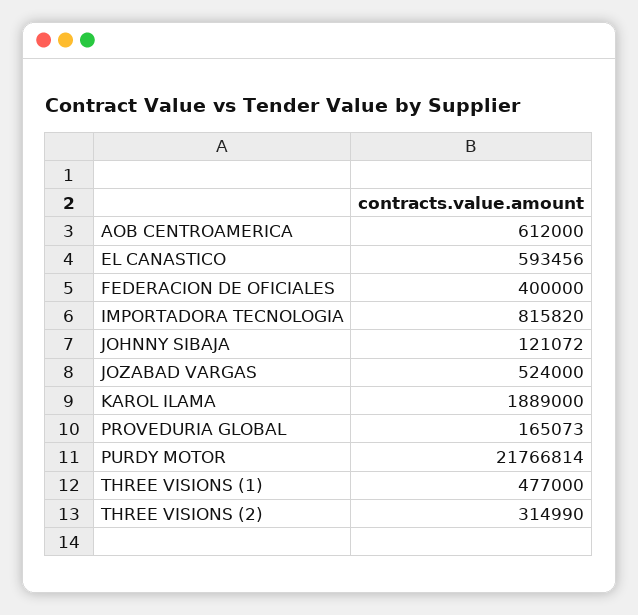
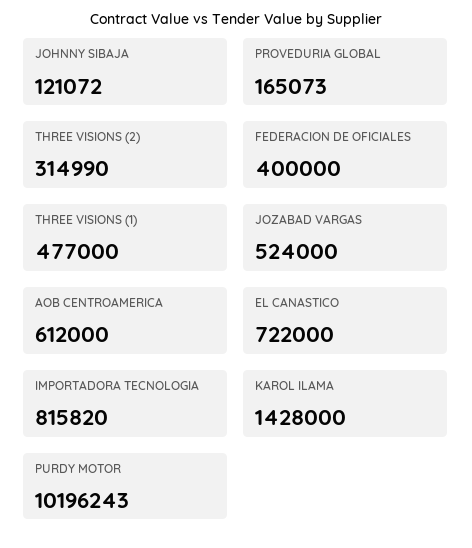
EL CANASTICO: 593456 -> 722000
KAROL ILAMA: 1889000 -> 1428000
PURDY MOTOR: 21766814 -> 10196243

